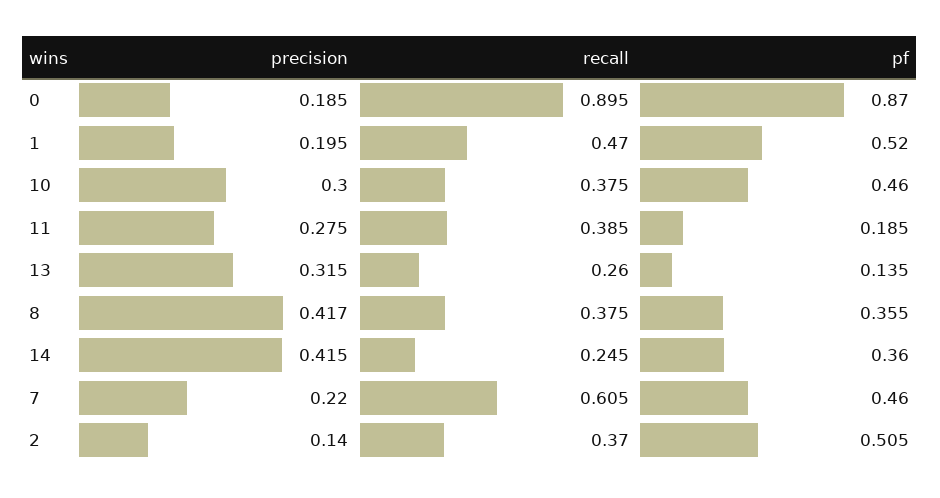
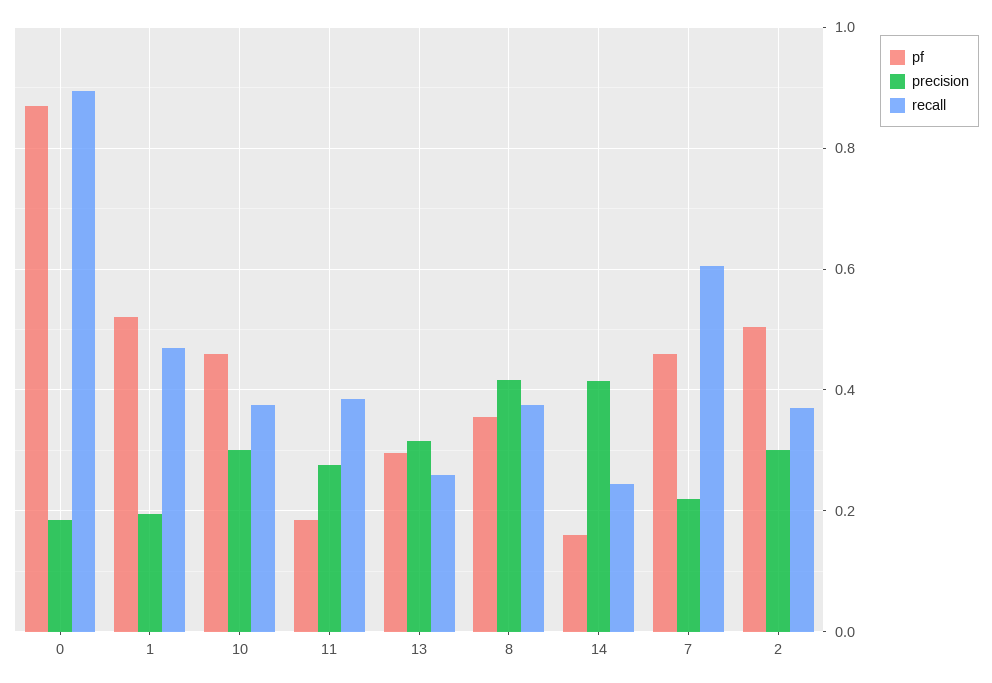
pf, 13: 0.135 -> 0.3
pf, 14: 0.36 -> 0.16
precision, 2: 0.14 -> 0.3

